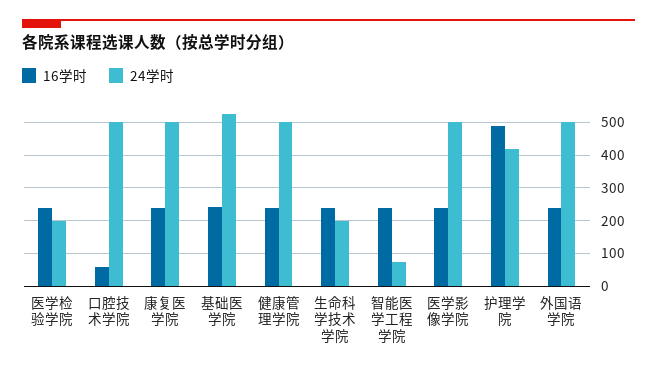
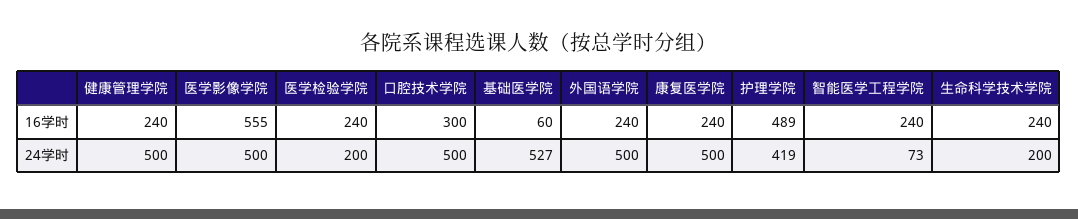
16学时, 口腔技术学院: 60 -> 300
16学时, 基础医学院: 240 -> 60
16学时, 医学影像学院: 240 -> 555

